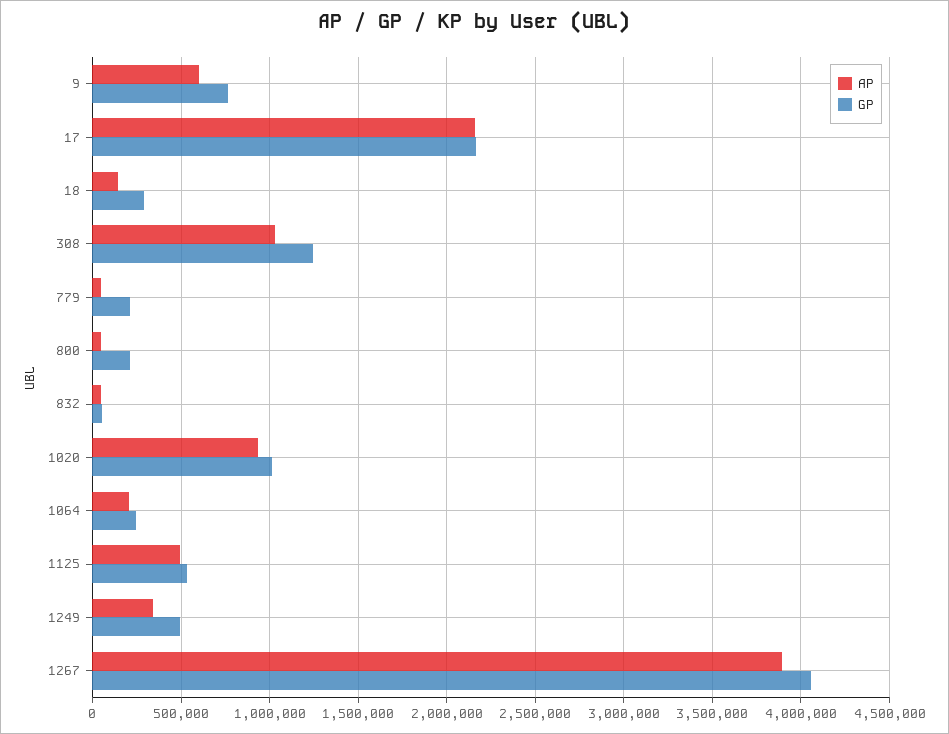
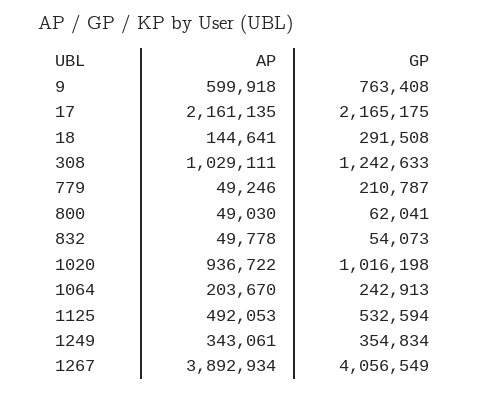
GP, 800: 200000 -> 62041
GP, 1249: 500000 -> 354834

